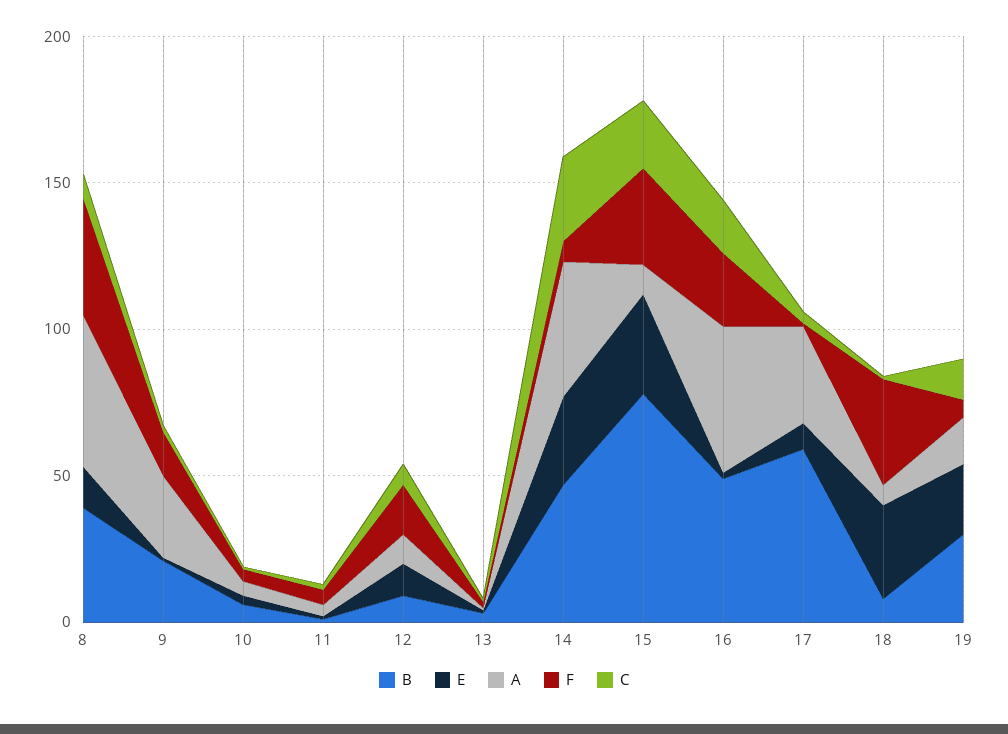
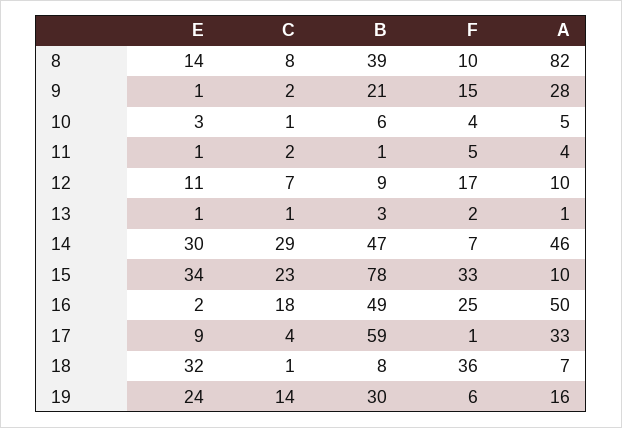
A, 8: 50 -> 82
F, 8: 40 -> 10

